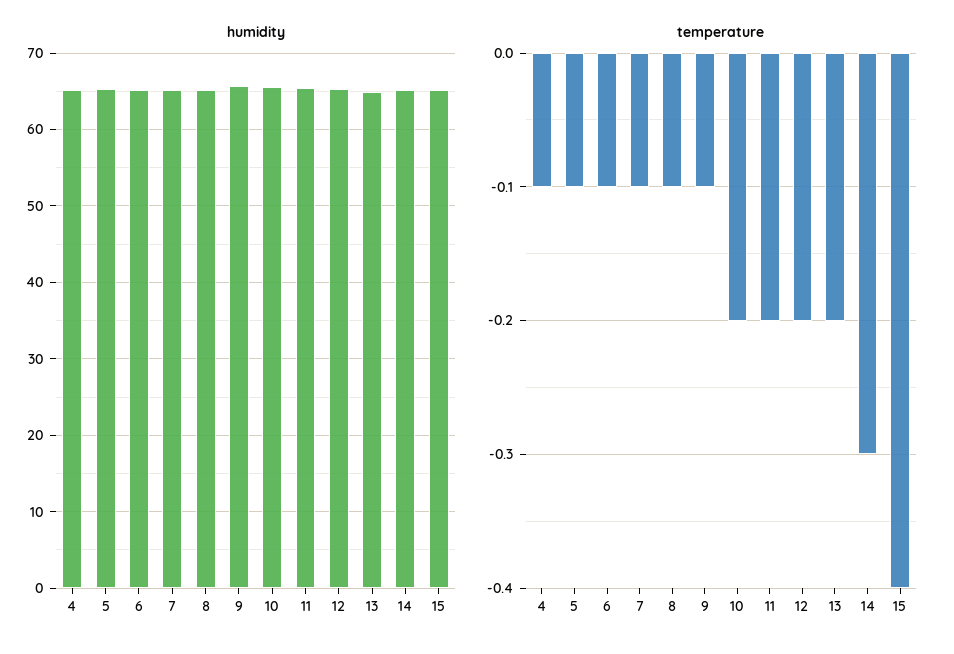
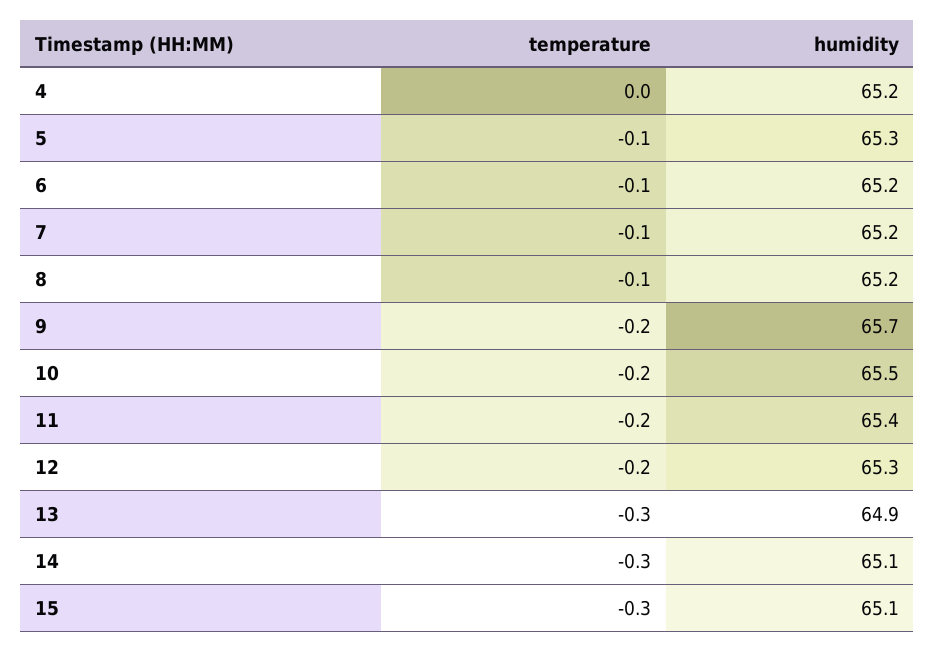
temperature, 4: -0.1 -> 0
temperature, 9: -0.1 -> -0.2
temperature, 13: -0.2 -> -0.3
temperature, 15: -0.4 -> -0.3

